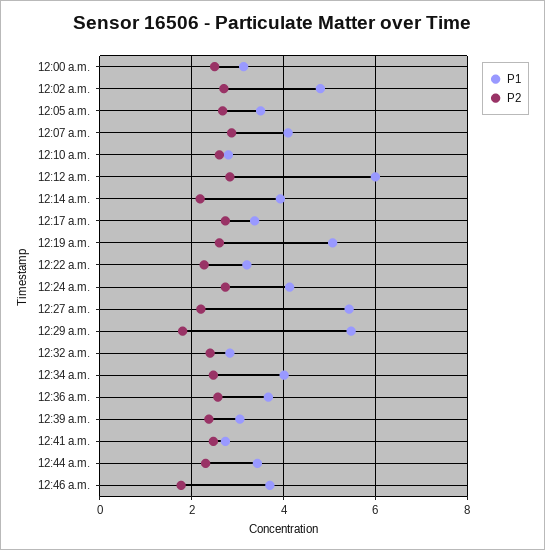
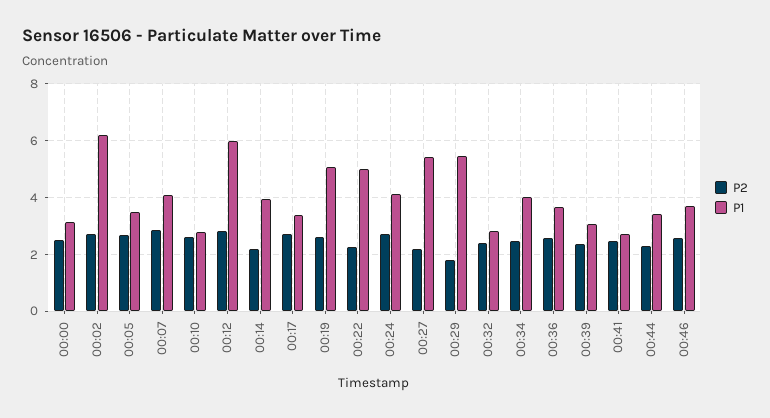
P1, 12:02 a.m.: 4.8 -> 6.25
P1, 12:22 a.m.: 3.2 -> 5
P2, 12:46 a.m.: 1.8 -> 2.5

